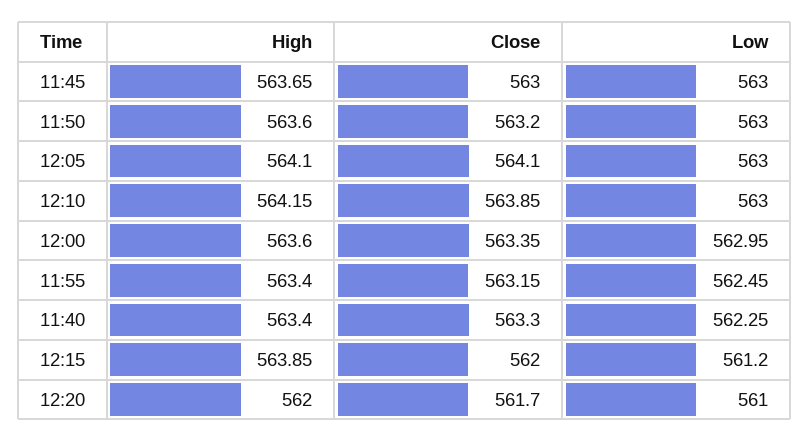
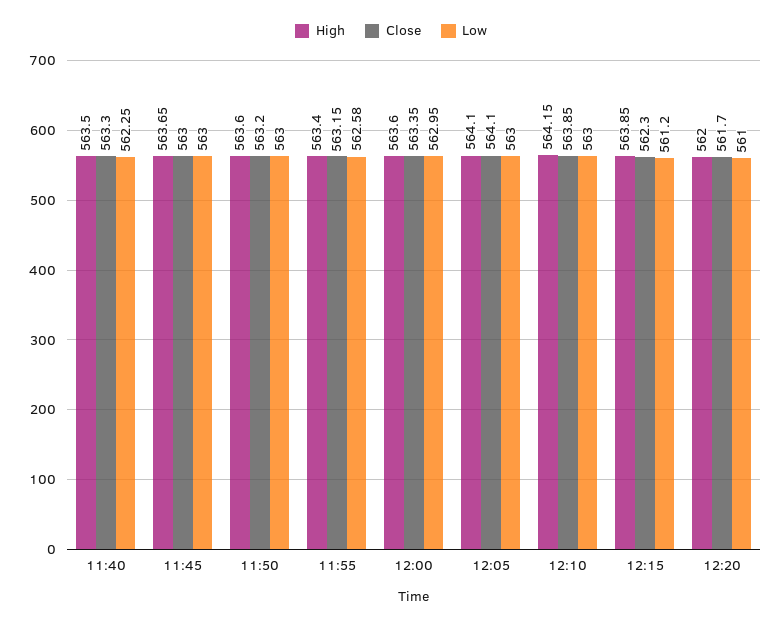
Low, 11:55: 562.45 -> 562.58
High, 11:40: 563.4 -> 563.5
Close, 12:15: 562 -> 562.3

